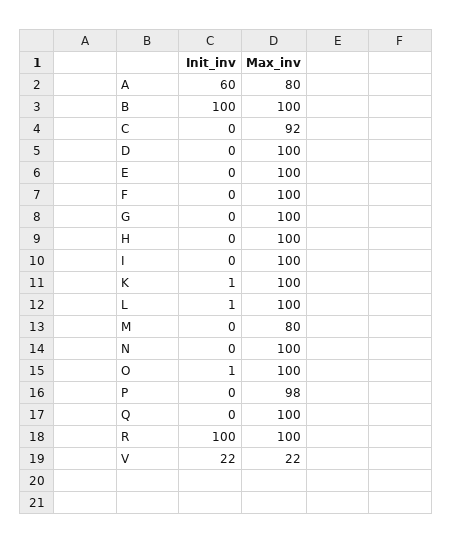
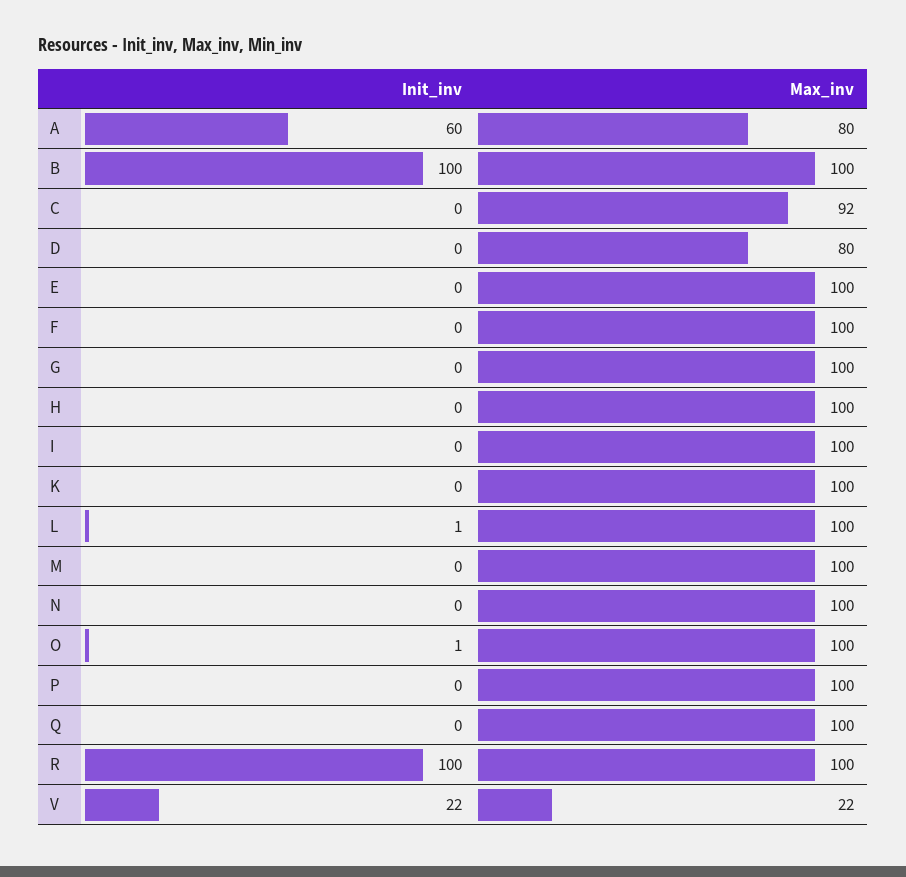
Max_inv, D: 100 -> 80
Init_inv, K: 1 -> 0
Max_inv, M: 80 -> 100
Max_inv, P: 98 -> 100

